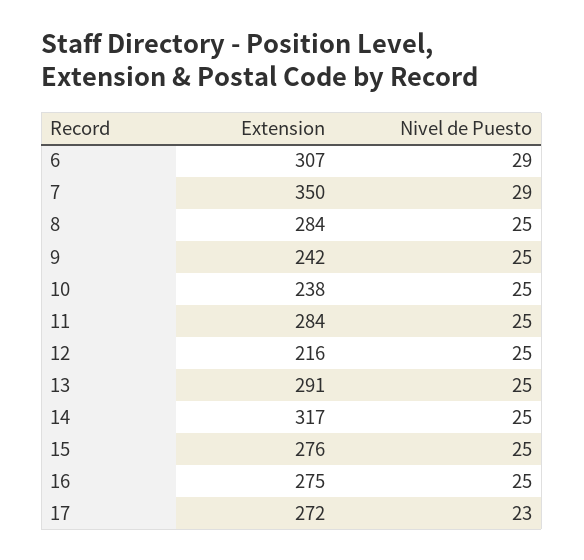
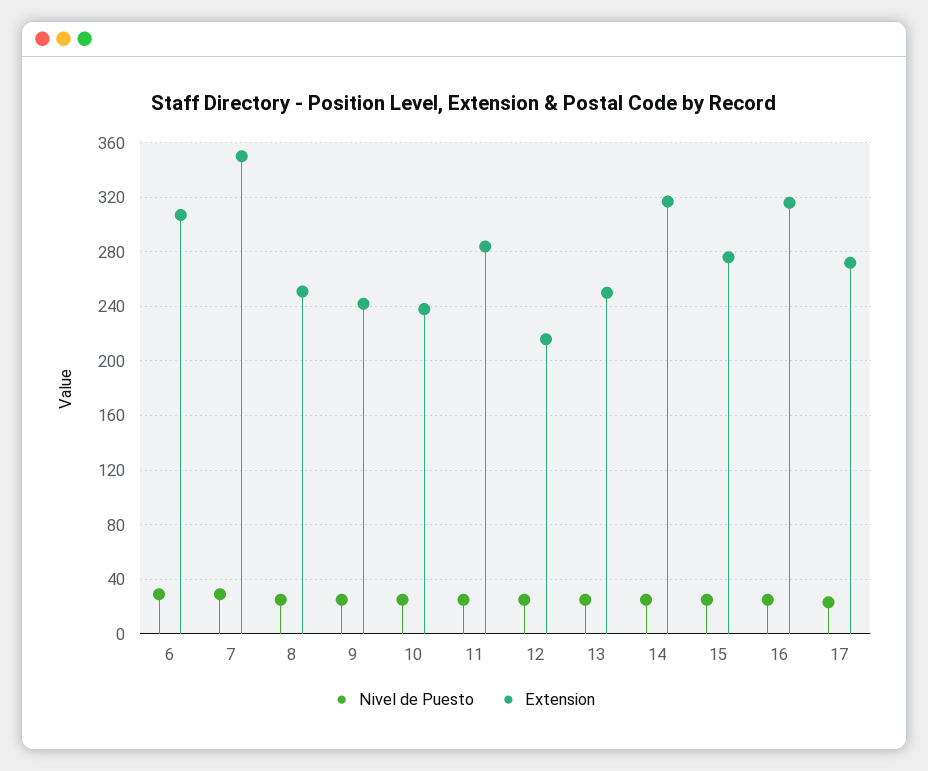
Extension, 8: 284 -> 250
Extension, 13: 291 -> 250
Extension, 16: 275 -> 315

